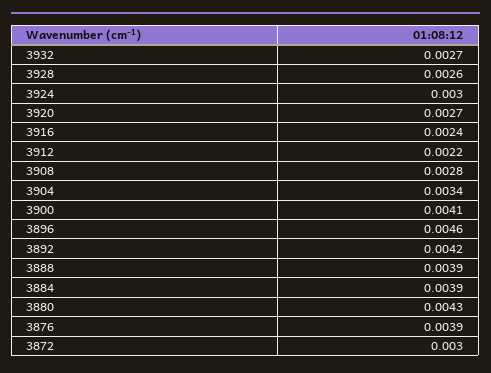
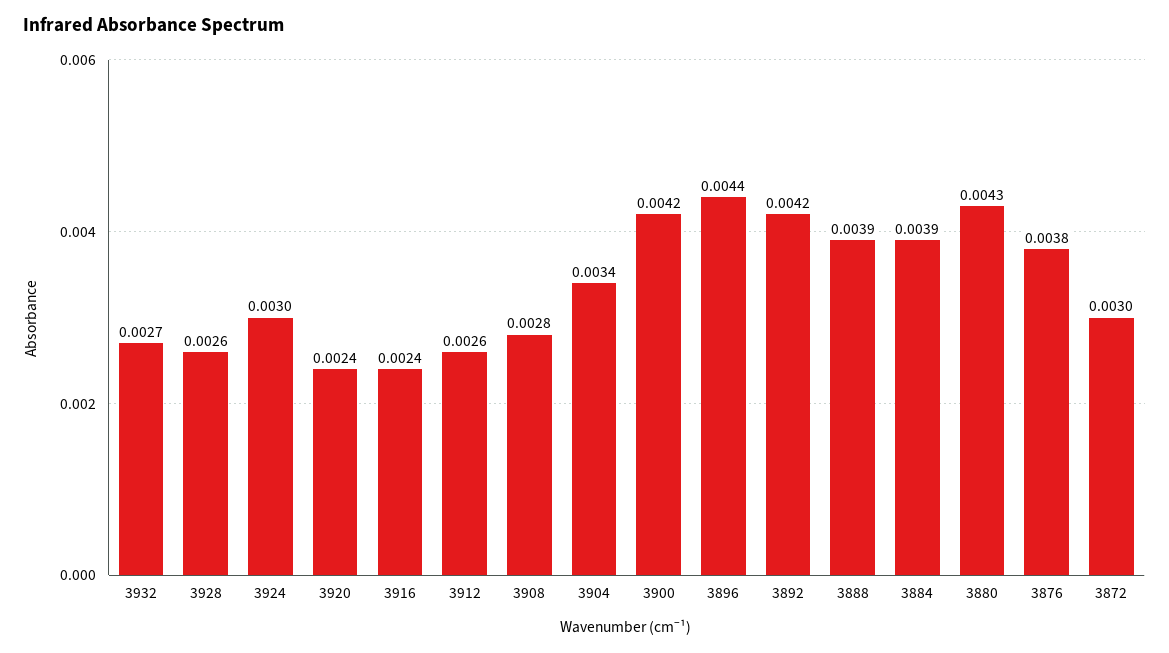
3920: 0.0027 -> 0.0024
3912: 0.0022 -> 0.0026
3900: 0.0041 -> 0.0042
3896: 0.0046 -> 0.0044
3876: 0.0039 -> 0.0038

